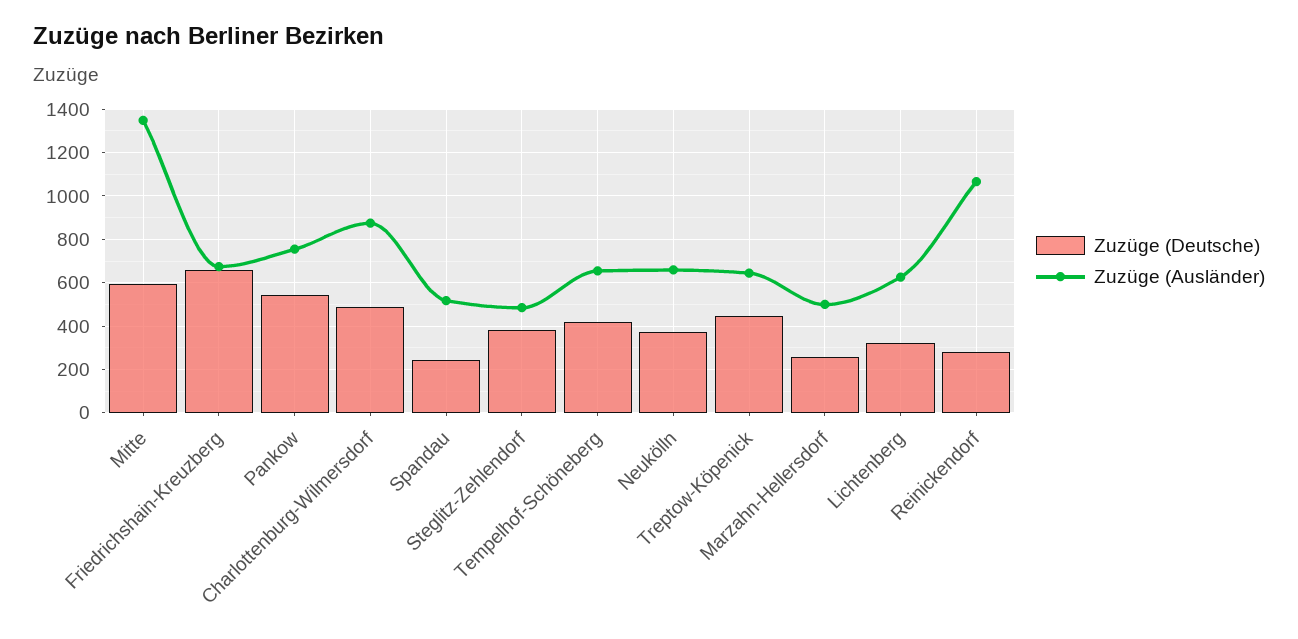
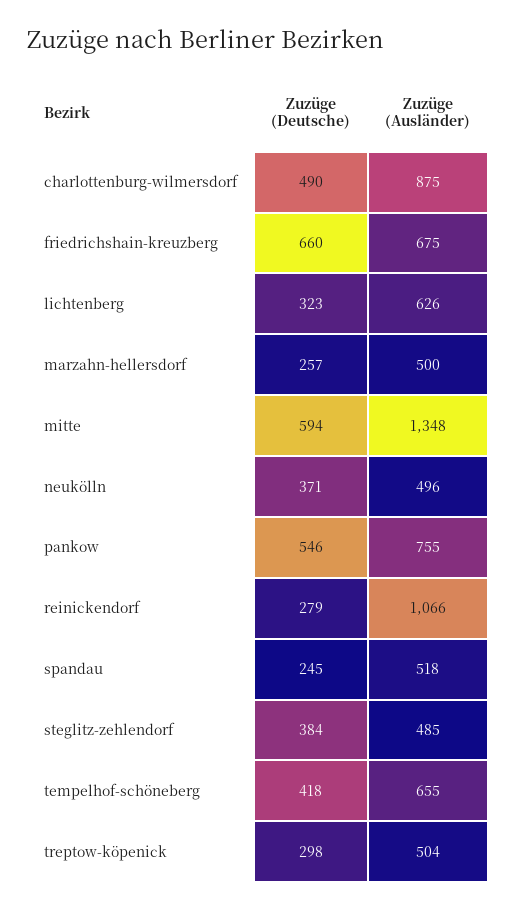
Zuzüge (Ausländer), Neukölln: 650 -> 496
Zuzüge (Deutsche), Treptow-Köpenick: 450 -> 298
Zuzüge (Ausländer), Treptow-Köpenick: 650 -> 504

